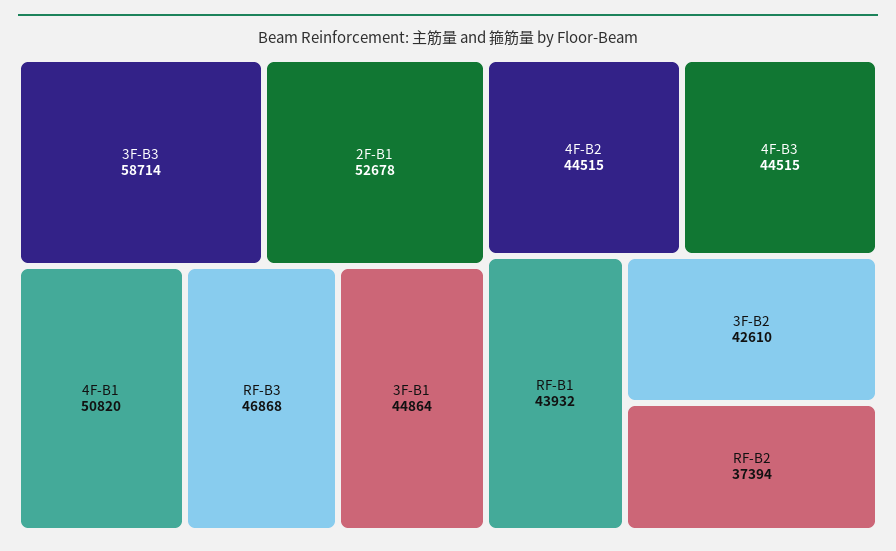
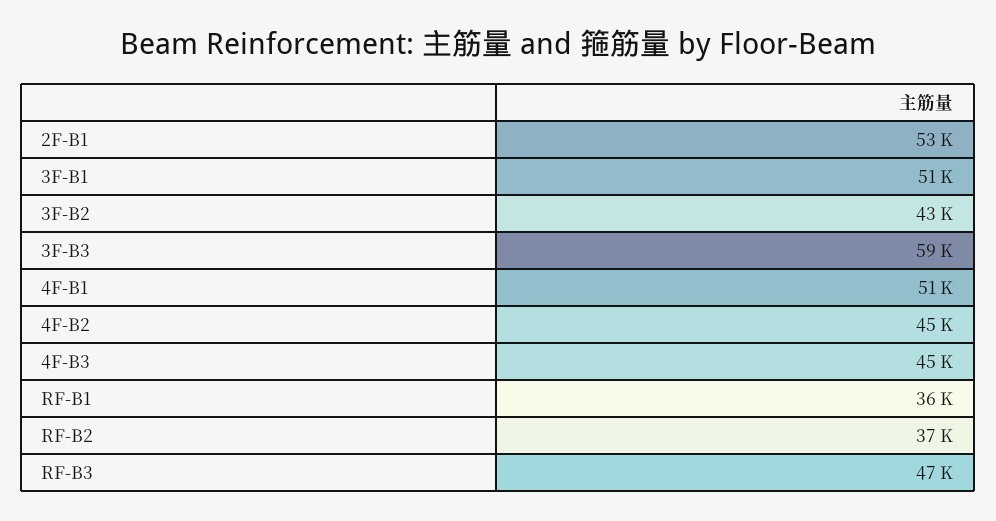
3F-B1: 44864 -> 51000
RF-B1: 43932 -> 36000

